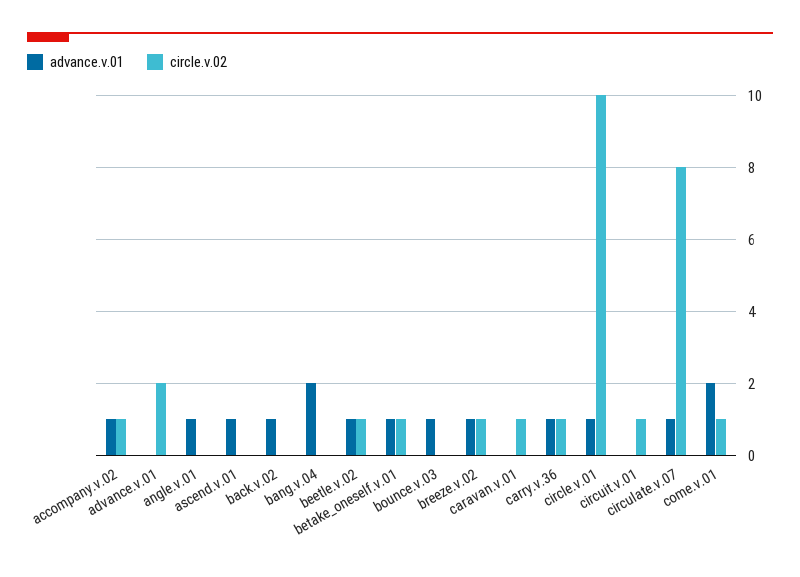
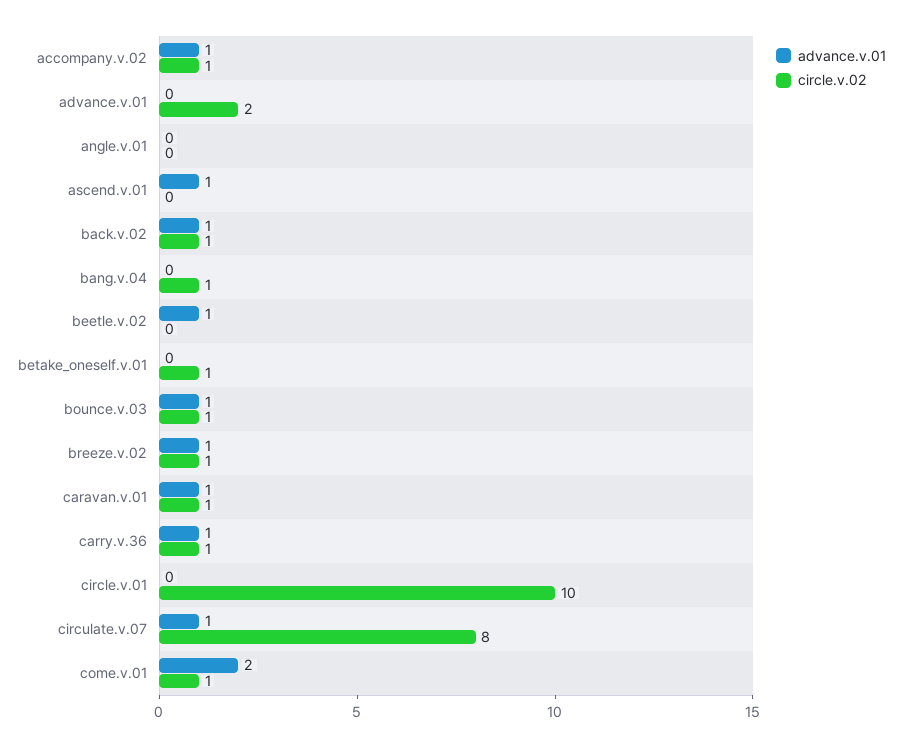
advance.v.01, angle.v.01: 1 -> 0
circle.v.02, back.v.02: 0 -> 1
advance.v.01, bang.v.04: 2 -> 0
circle.v.02, bang.v.04: 0 -> 1
circle.v.02, beetle.v.02: 1 -> 0
advance.v.01, betake_oneself.v.01: 1 -> 0
circle.v.02, bounce.v.03: 0 -> 1
advance.v.01, caravan.v.01: 0 -> 1
advance.v.01, circle.v.01: 1 -> 0
advance.v.01, circuit.v.01: 0 -> none
circle.v.02, circuit.v.01: 1 -> none

